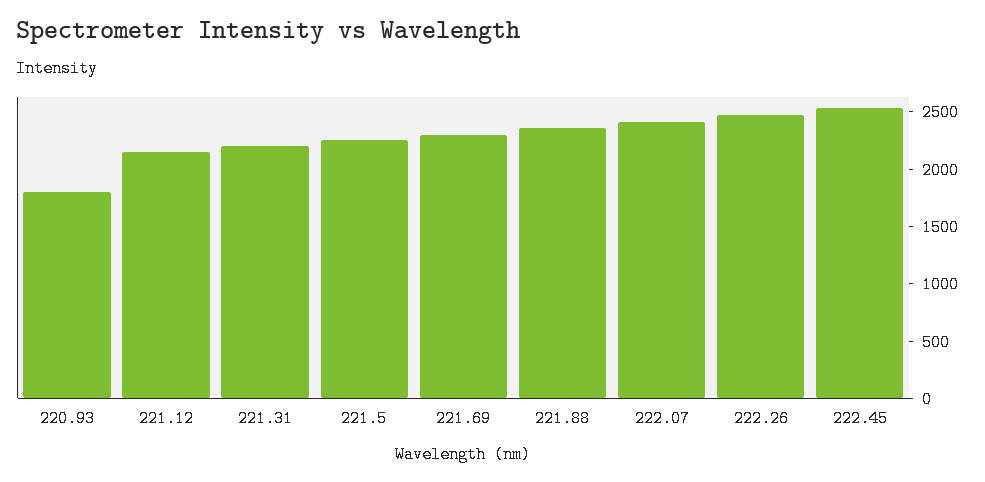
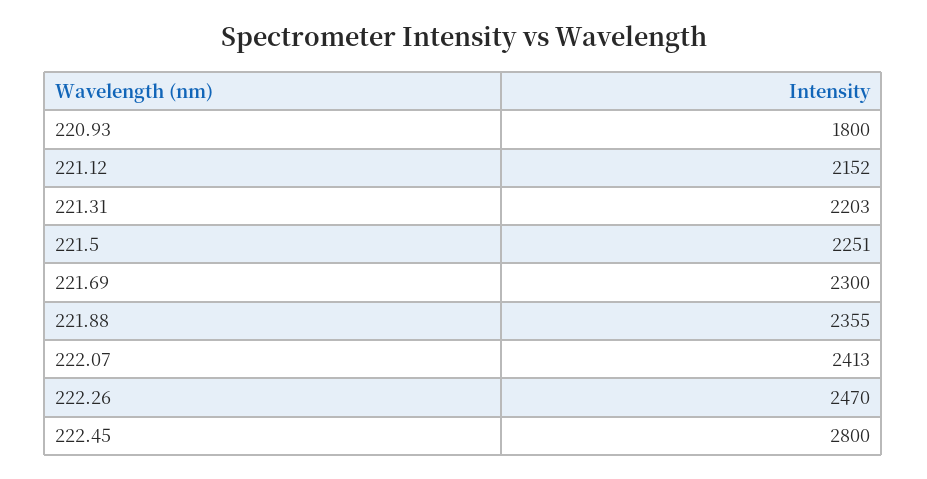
222.45: 2500 -> 2800

